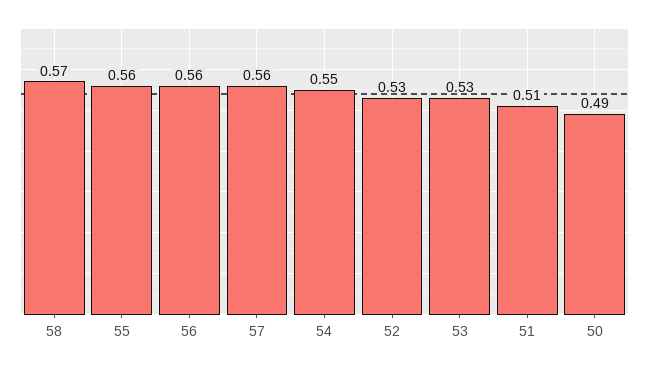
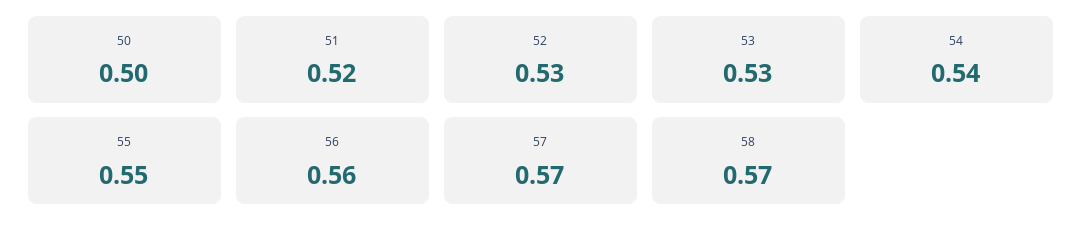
55: 0.56 -> 0.55
57: 0.56 -> 0.57
54: 0.55 -> 0.54
51: 0.51 -> 0.52
50: 0.49 -> 0.5

